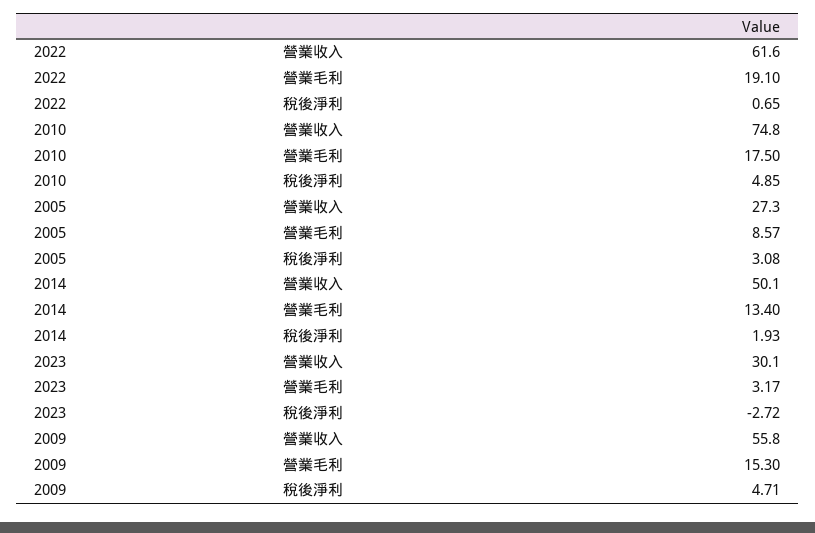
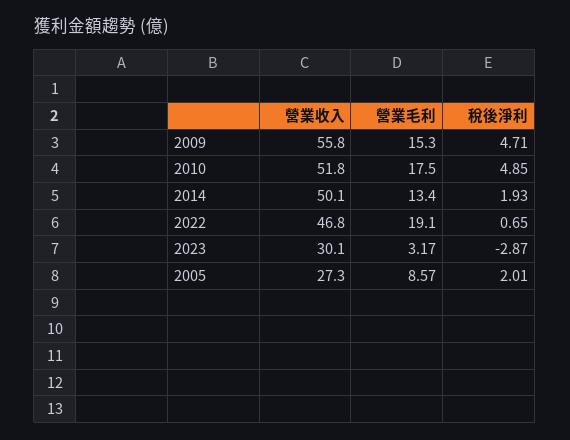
2022, 營業收入: 61.6 -> 46.8
2010, 營業收入: 74.8 -> 51.8
2005, 稅後淨利: 3.08 -> 2.01
2023, 稅後淨利: -2.72 -> -2.87

